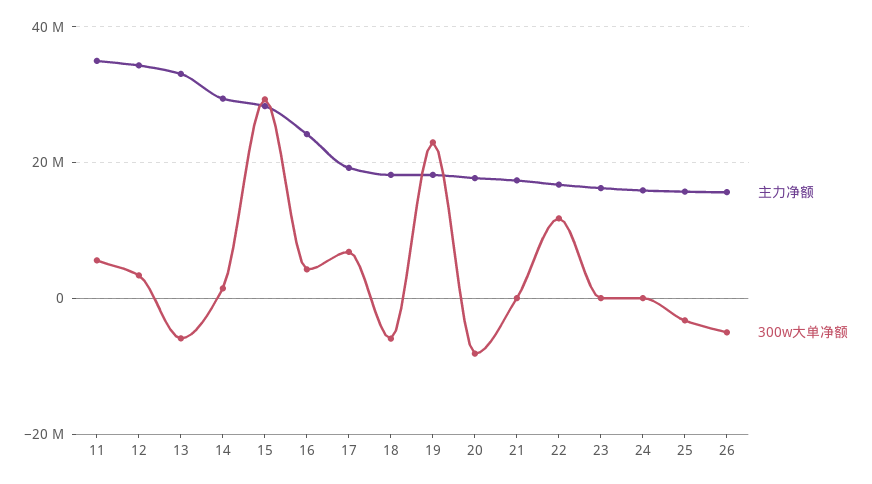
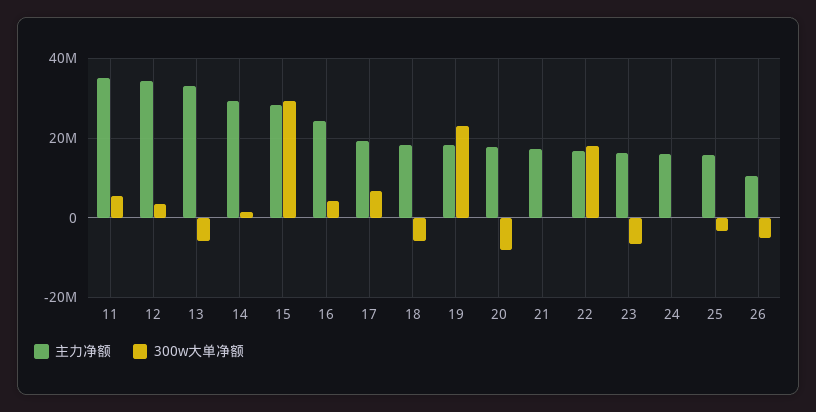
300w大单净额, 22: 12000000 -> 18000000
300w大单净额, 23: 0 -> -6000000
主力净额, 26: 16000000 -> 10000000

